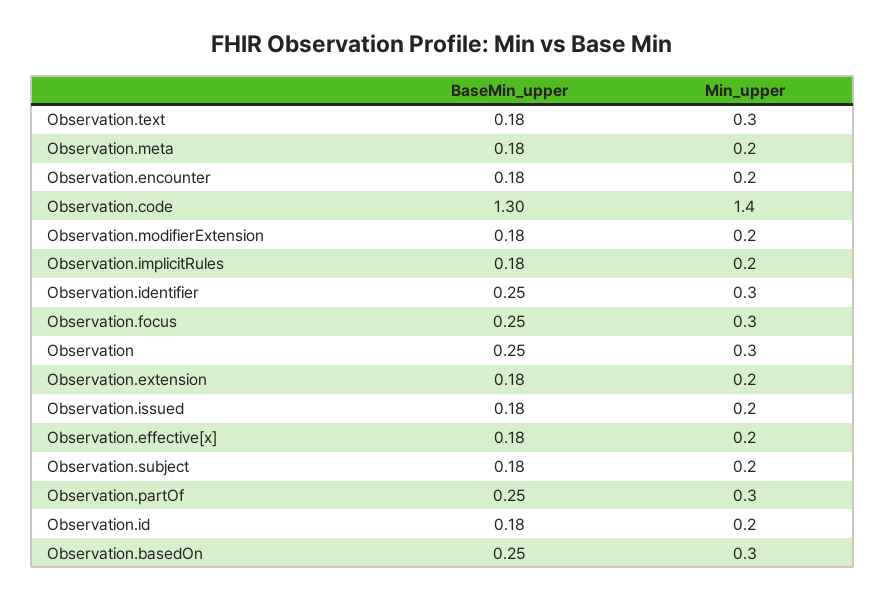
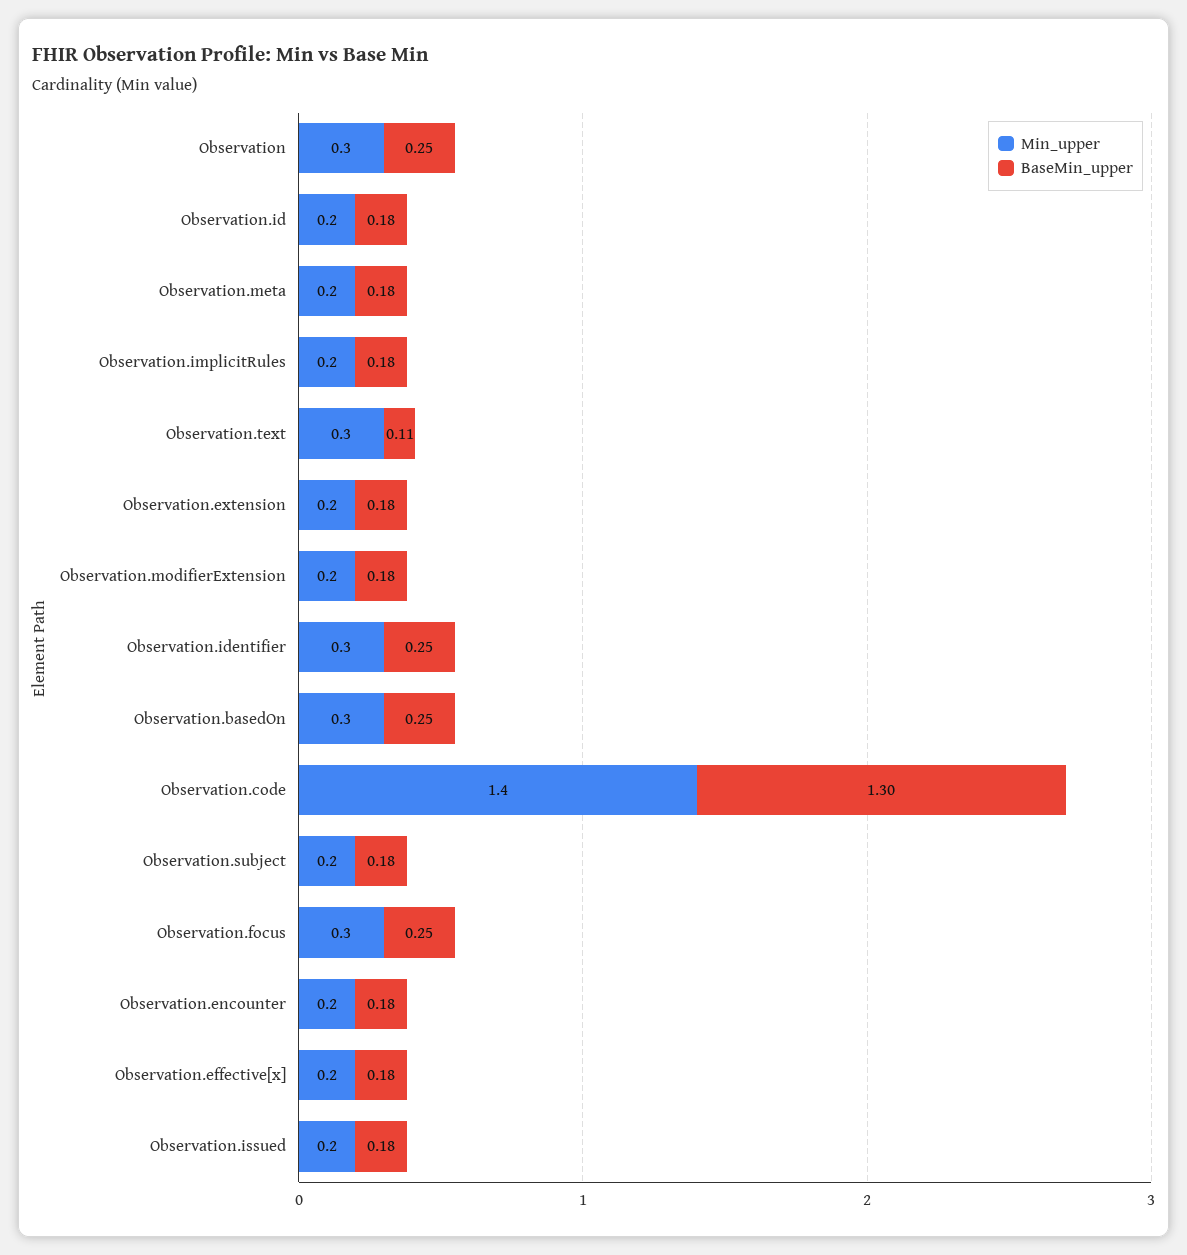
BaseMin_upper, Observation.text: 0.18 -> 0.11
BaseMin_upper, Observation.partOf: 0.25 -> none
Min_upper, Observation.partOf: 0.3 -> none

